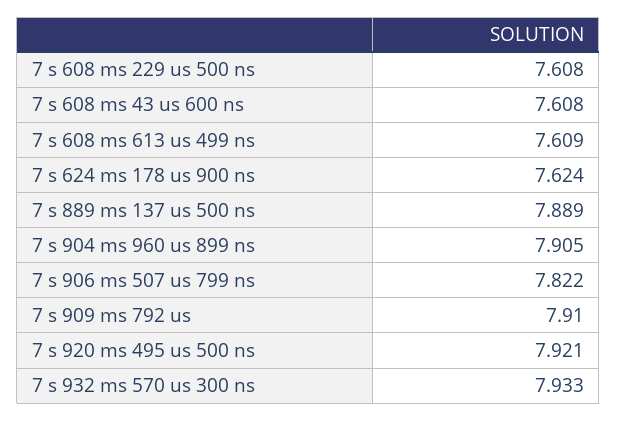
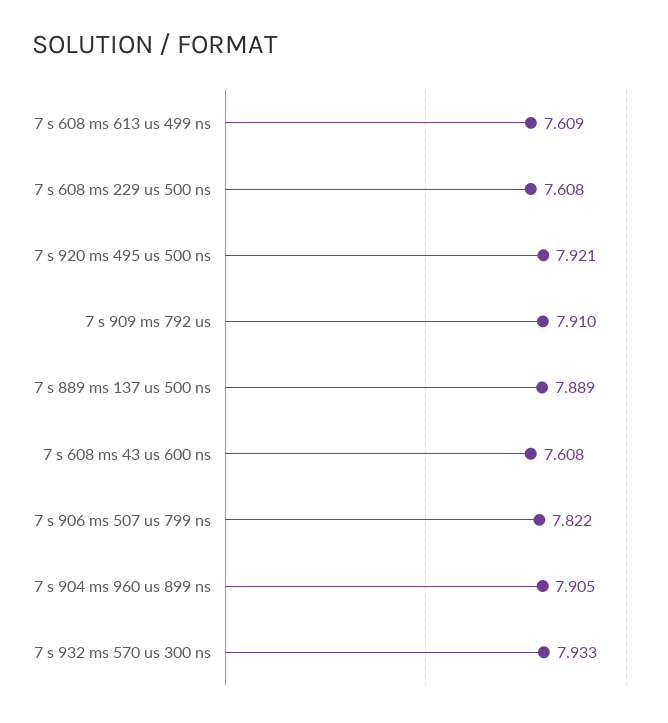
7 s 624 ms 178 us 900 ns: 7.624 -> none

